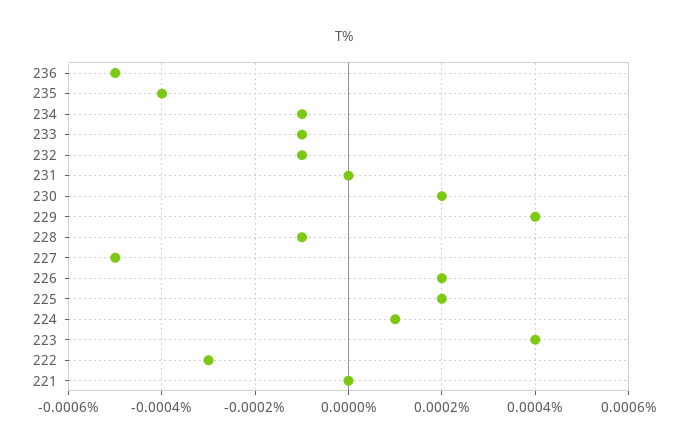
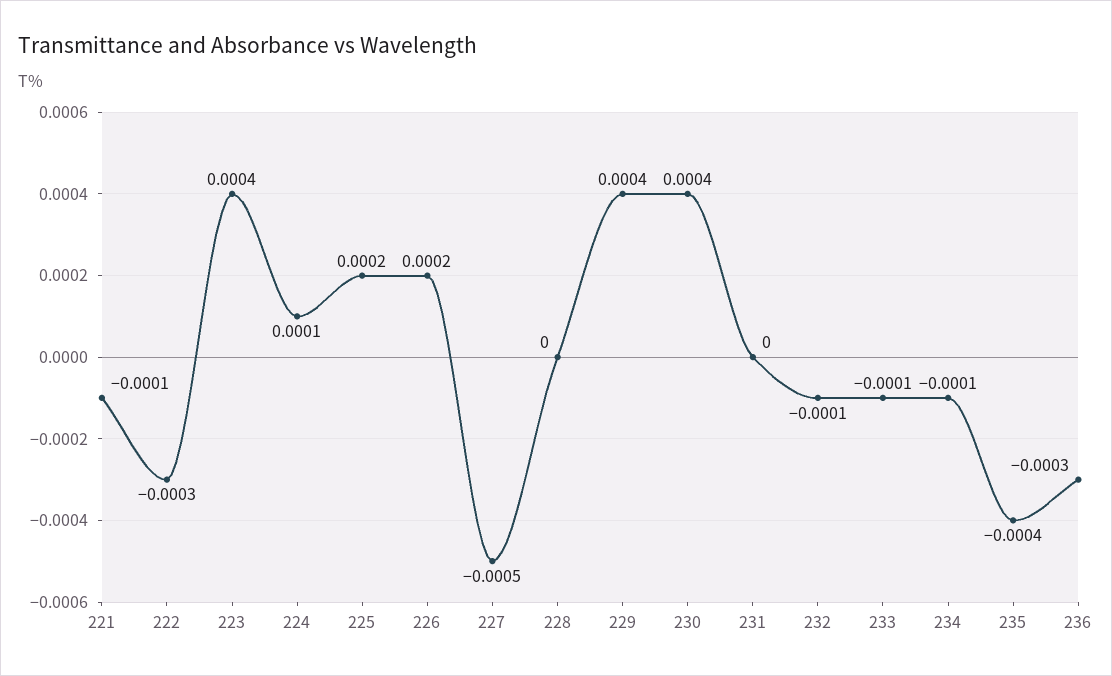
236: -0.0005 -> -0.0003
230: 0.0002 -> 0.0004
228: -0.0001 -> 0
221: 0 -> -0.0001

